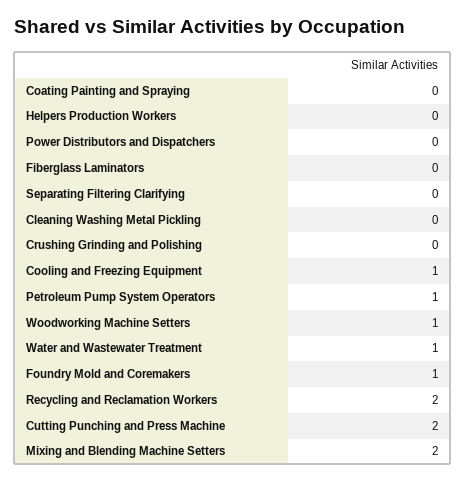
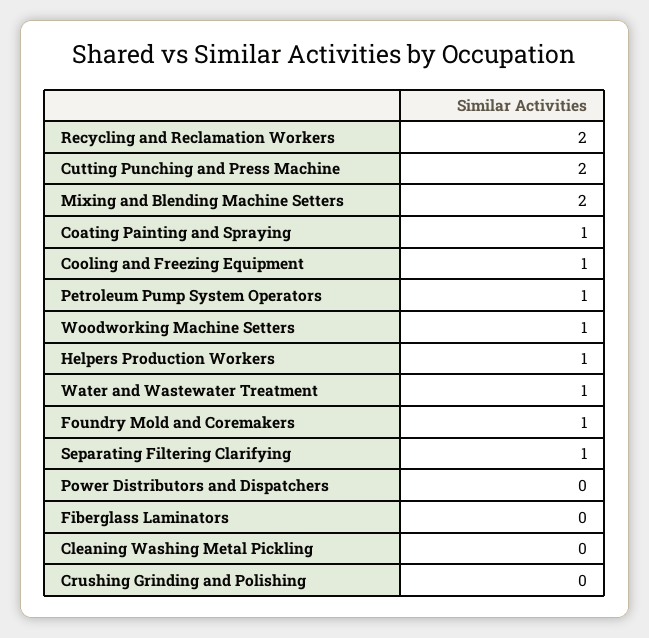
Coating Painting and Spraying: 0 -> 1
Helpers Production Workers: 0 -> 1
Separating Filtering Clarifying: 0 -> 1

